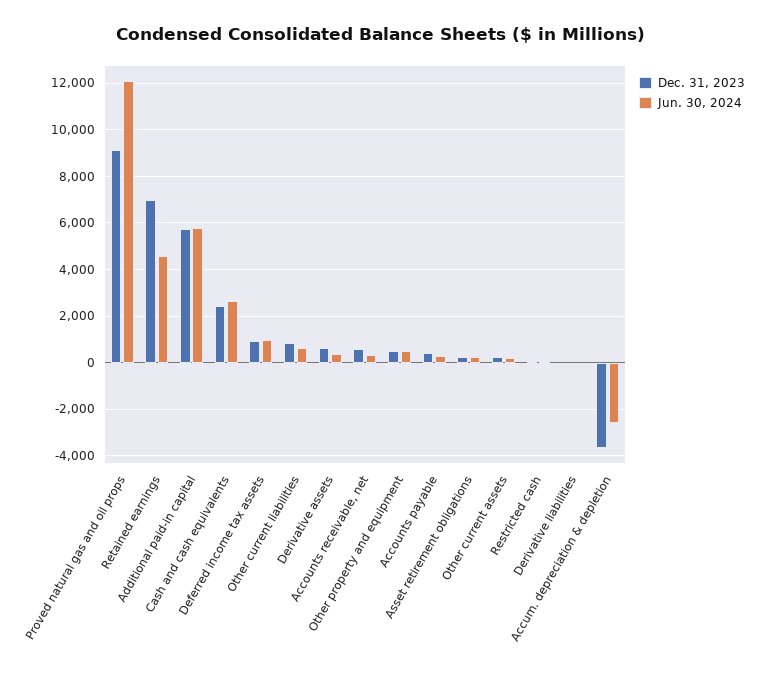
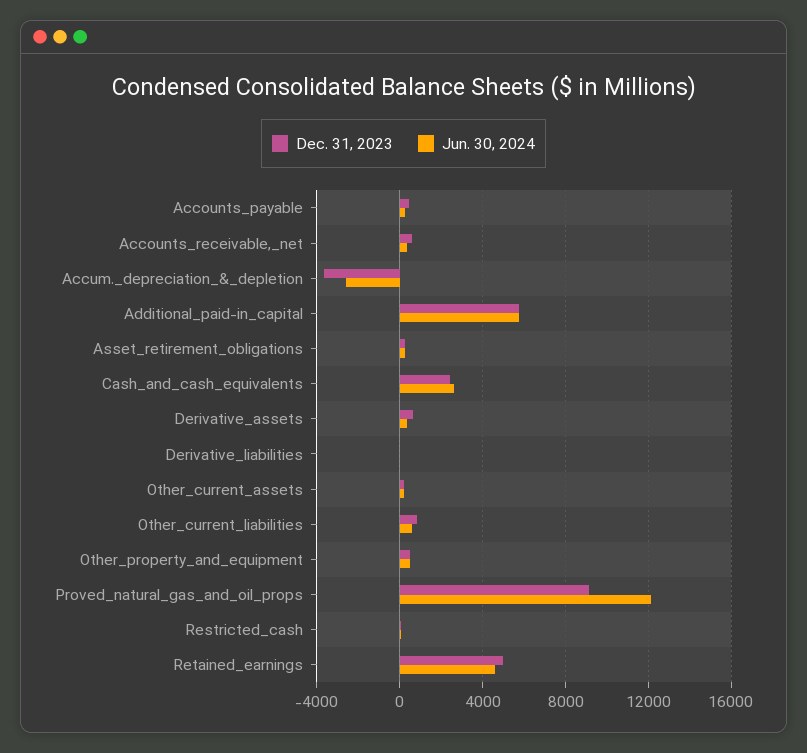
Dec. 31, 2023, Retained earnings: 7000 -> 5000
Dec. 31, 2023, Deferred income tax assets: 1000 -> none
Jun. 30, 2024, Deferred income tax assets: 1000 -> none

